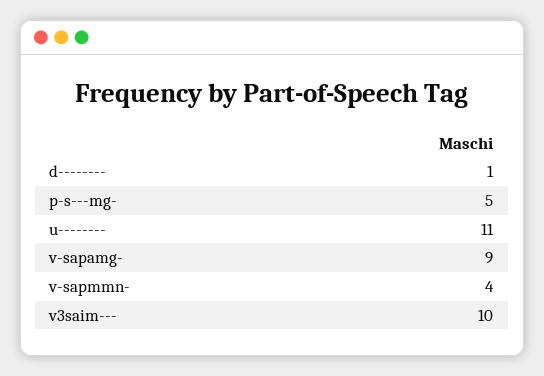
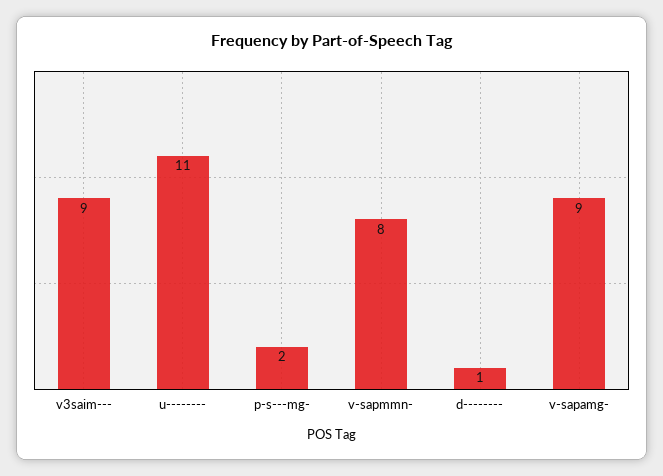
p-s---mg-: 5 -> 2
v-sapmmn-: 4 -> 8
v3saim---: 10 -> 9

